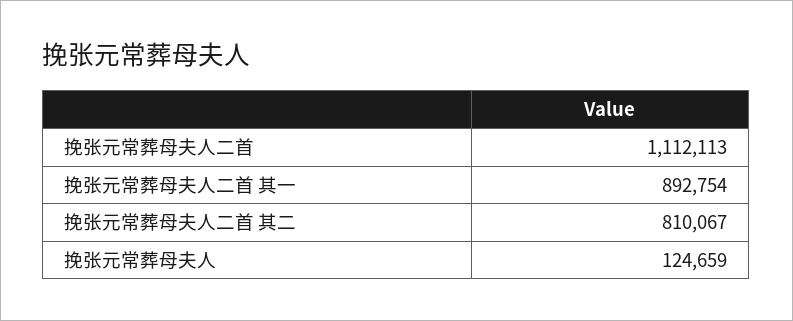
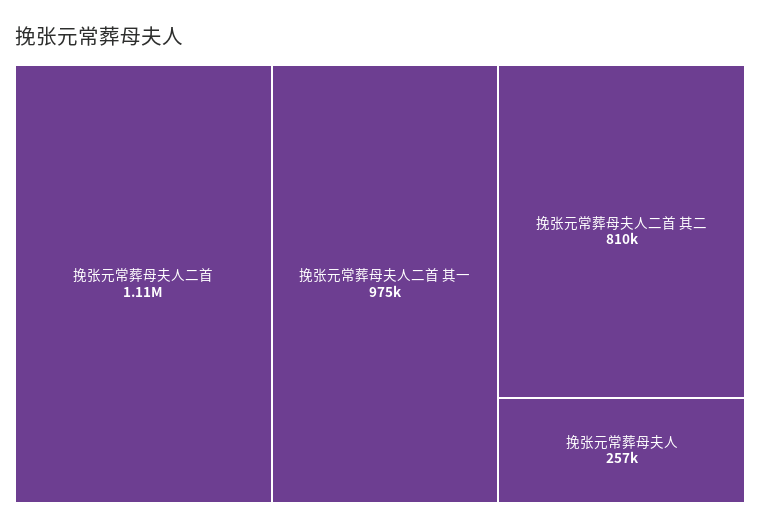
挽张元常葬母夫人二首 其一: 892754 -> 975000
挽张元常葬母夫人: 124659 -> 257000

